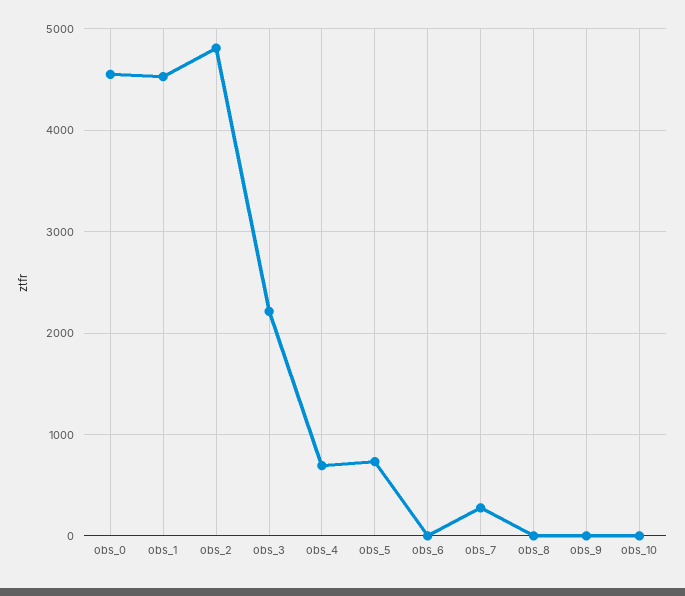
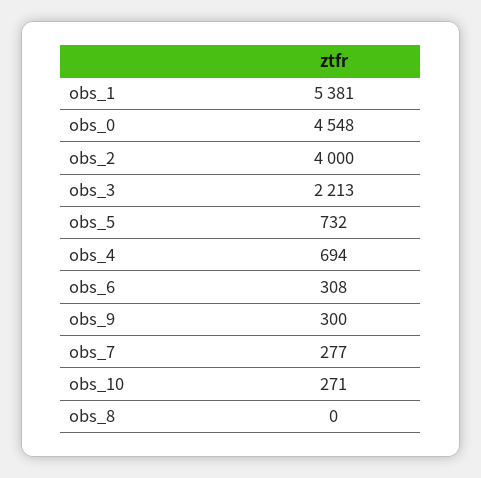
obs_1: 4500 -> 5381
obs_2: 4800 -> 4000
obs_6: 0 -> 308
obs_9: 0 -> 300
obs_10: 0 -> 271

